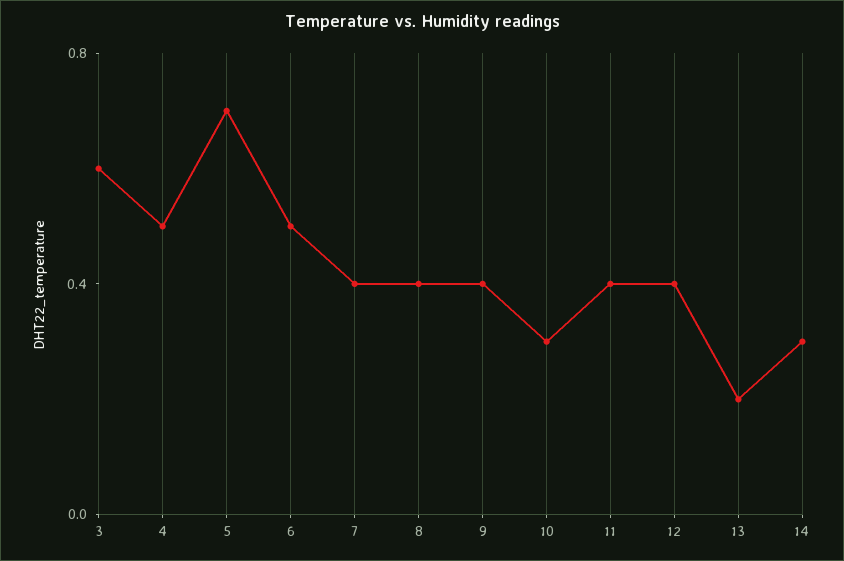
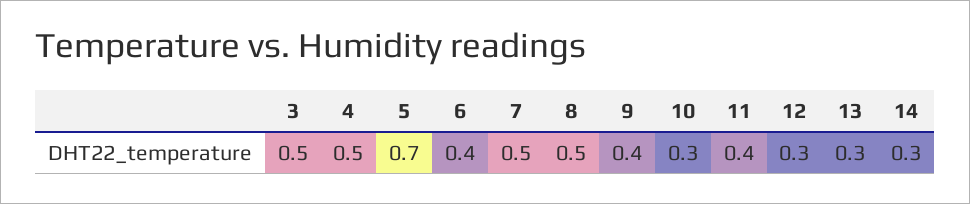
3: 0.6 -> 0.5
6: 0.5 -> 0.4
7: 0.4 -> 0.5
8: 0.4 -> 0.5
12: 0.4 -> 0.3
13: 0.2 -> 0.3

